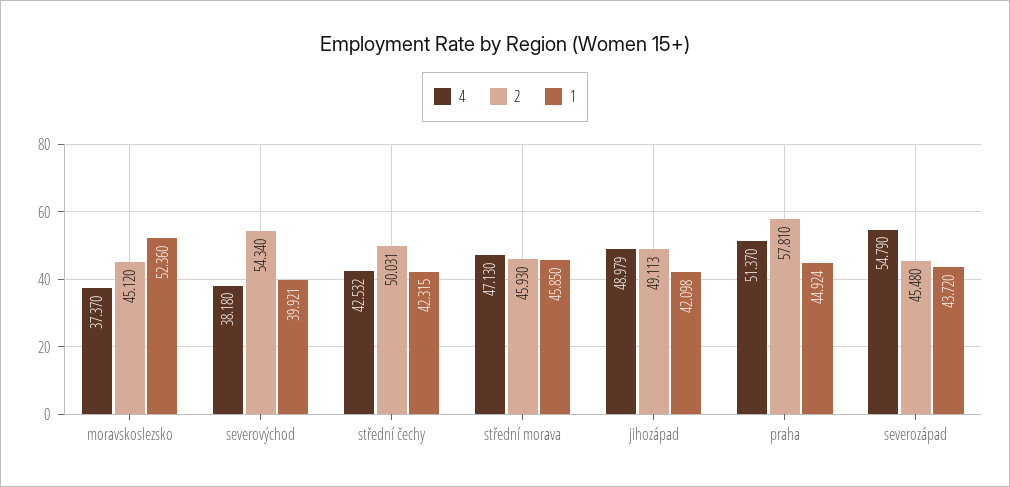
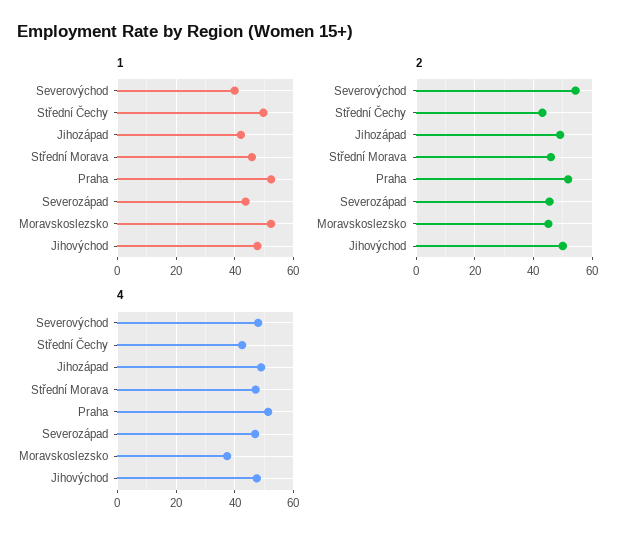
4, severovýchod: 38.18 -> 47.5
2, střední čechy: 50.031 -> 42.5
1, střední čechy: 42.315 -> 50
2, praha: 57.81 -> 52.5
1, praha: 44.924 -> 52.5
4, severozápad: 54.79 -> 47.5
1, Jihovýchod: none -> 47.5
2, Jihovýchod: none -> 50
4, Jihovýchod: none -> 47.5

